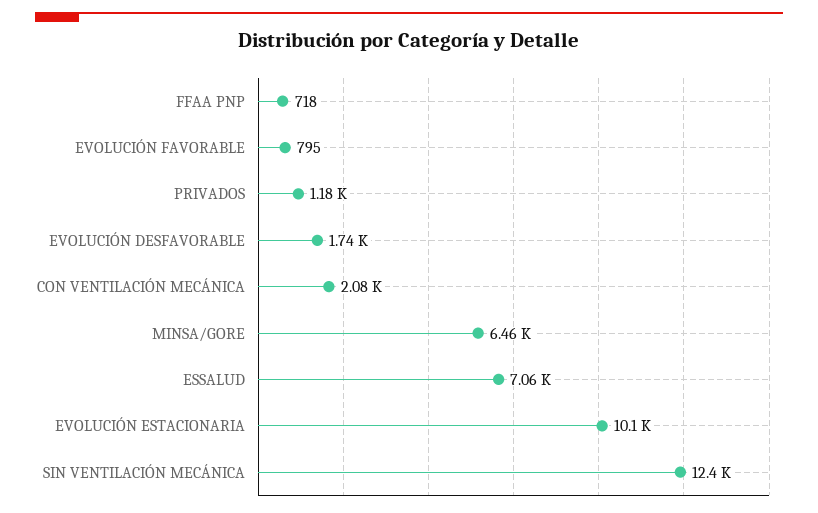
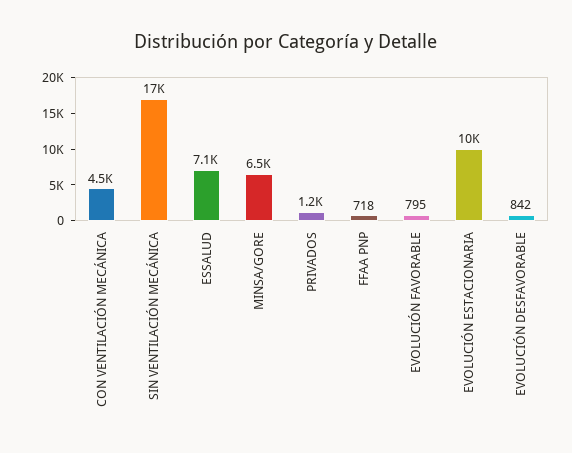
EVOLUCIÓN DESFAVORABLE: 1740 -> 842
CON VENTILACIÓN MECÁNICA: 2080 -> 4500
SIN VENTILACIÓN MECÁNICA: 12400 -> 17000

